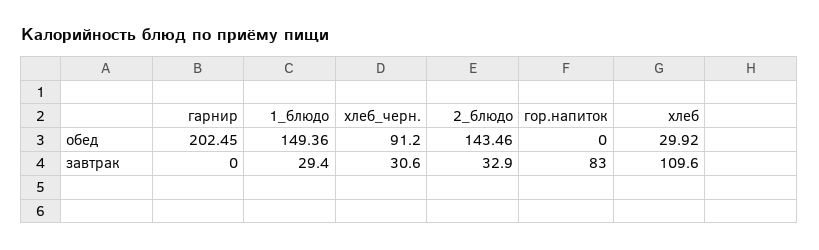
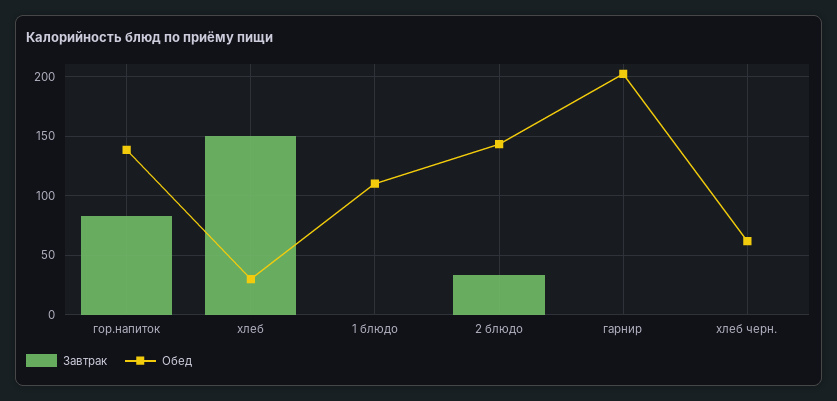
обед, 1_блюдо: 149.36 -> 110
обед, хлеб_черн.: 91.2 -> 60
обед, гор.напиток: 0 -> 140
завтрак, 1_блюдо: 29.4 -> 0
завтрак, хлеб_черн.: 30.6 -> 0
завтрак, хлеб: 109.6 -> 150

